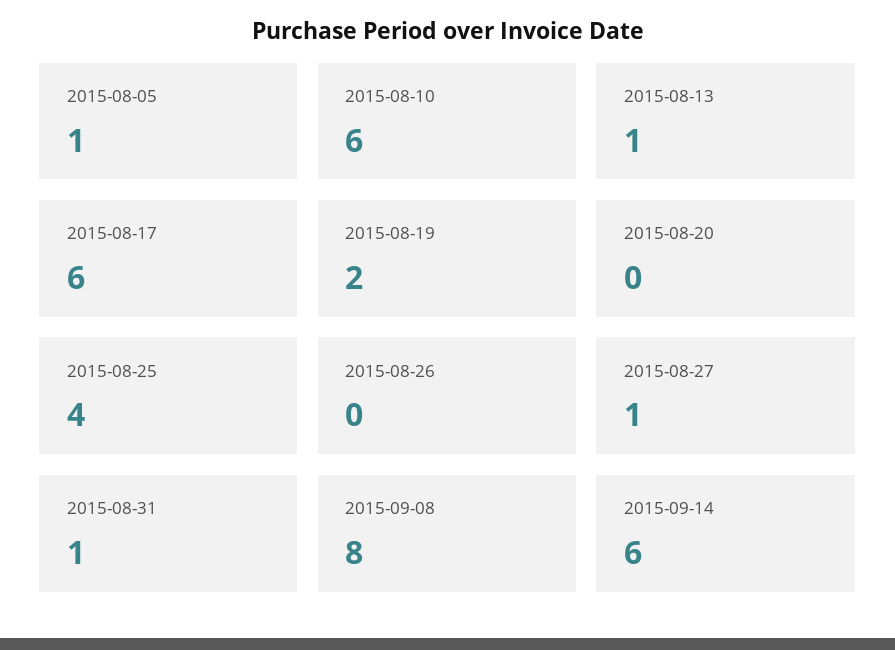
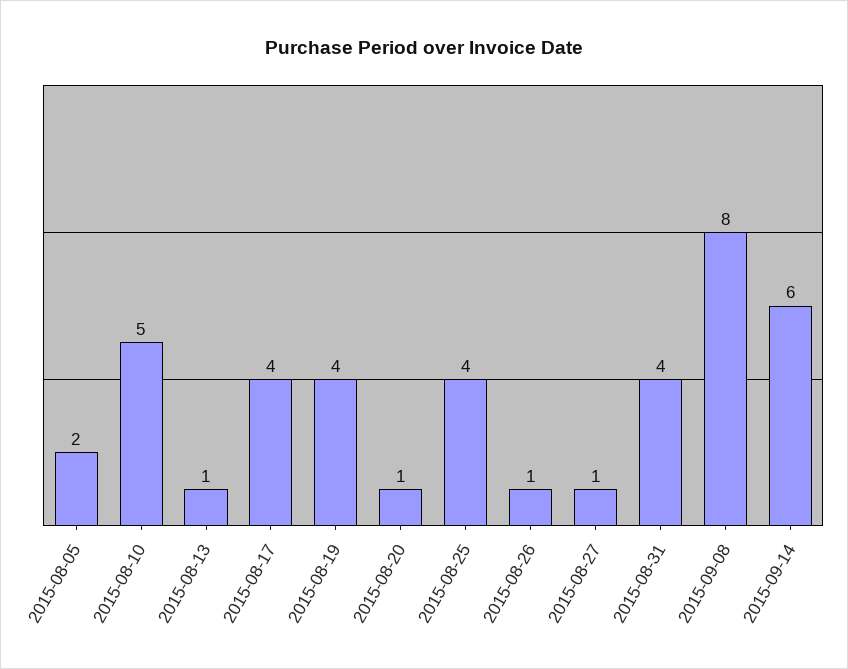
2015-08-05: 1 -> 2
2015-08-10: 6 -> 5
2015-08-17: 6 -> 4
2015-08-19: 2 -> 4
2015-08-20: 0 -> 1
2015-08-26: 0 -> 1
2015-08-31: 1 -> 4

